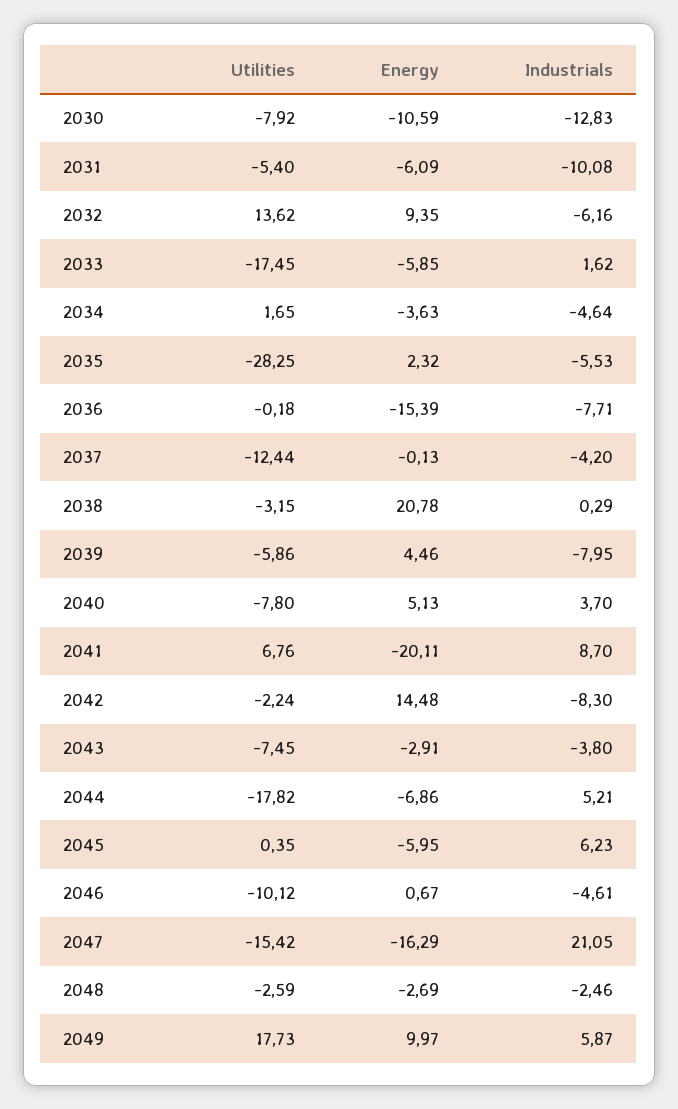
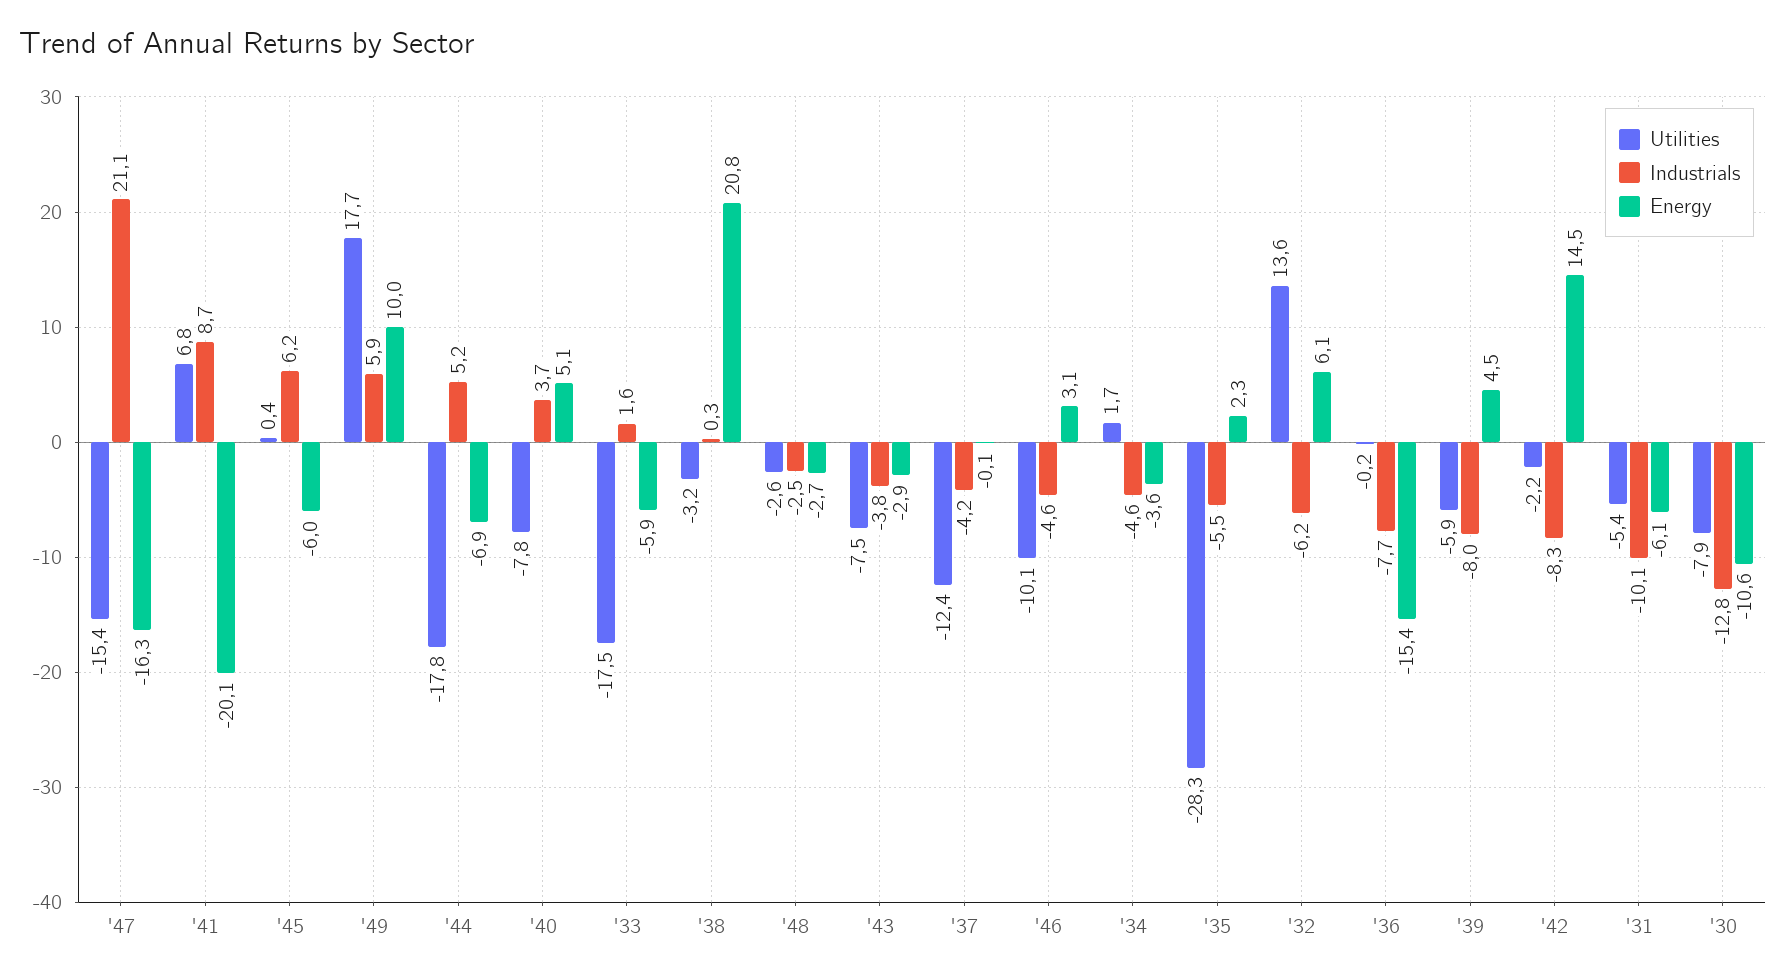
Energy, 2032: 9.35 -> 6.1
Energy, 2046: 0.67 -> 3.1

